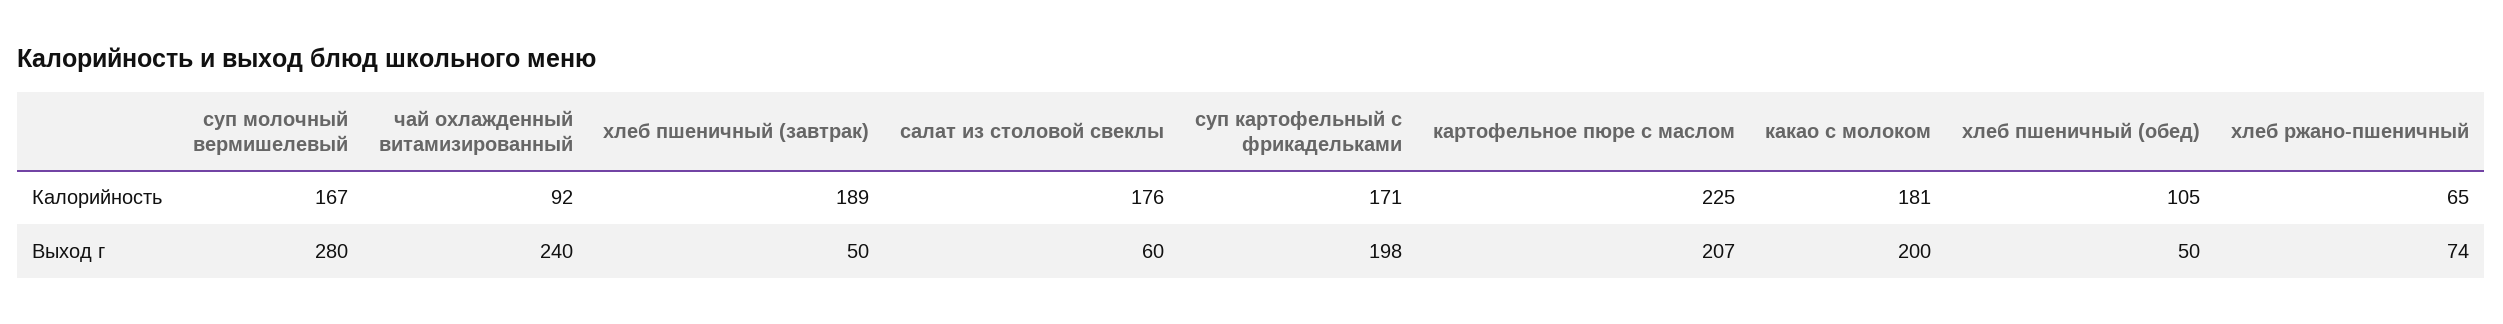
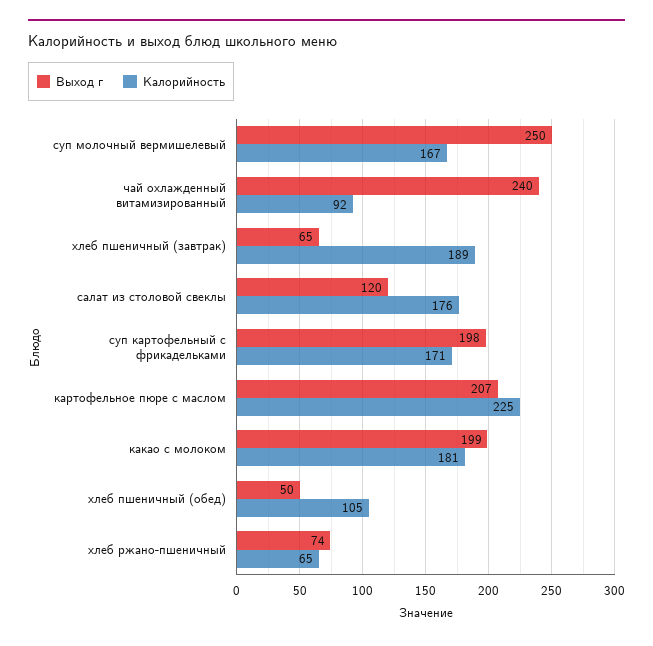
Выход г, суп молочный вермишелевый: 280 -> 250
Выход г, хлеб пшеничный (завтрак): 50 -> 65
Выход г, салат из столовой свеклы: 60 -> 120
Выход г, какао с молоком: 200 -> 199

